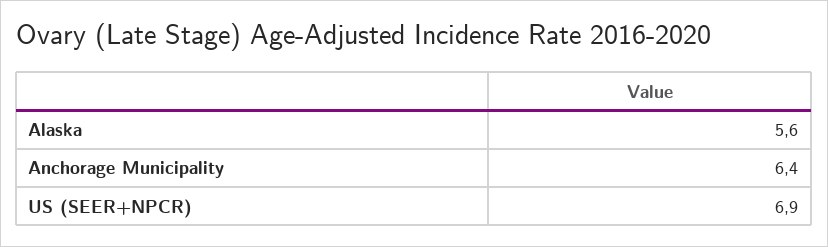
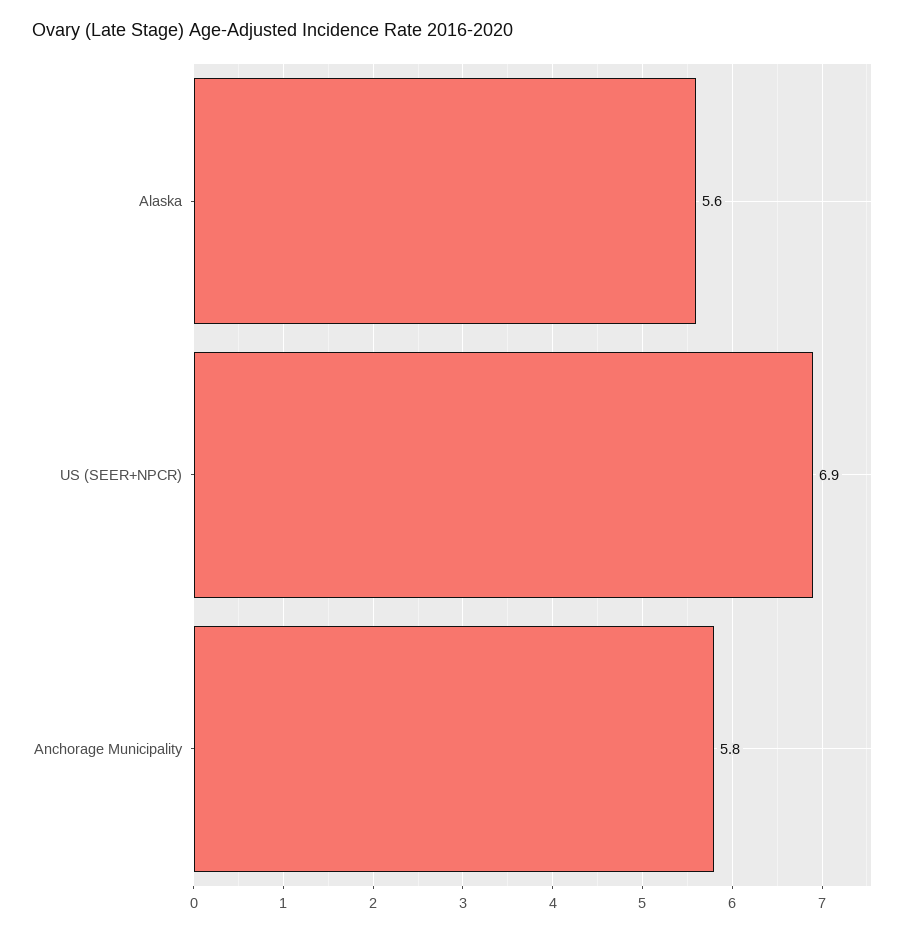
Anchorage Municipality: 6.4 -> 5.8

